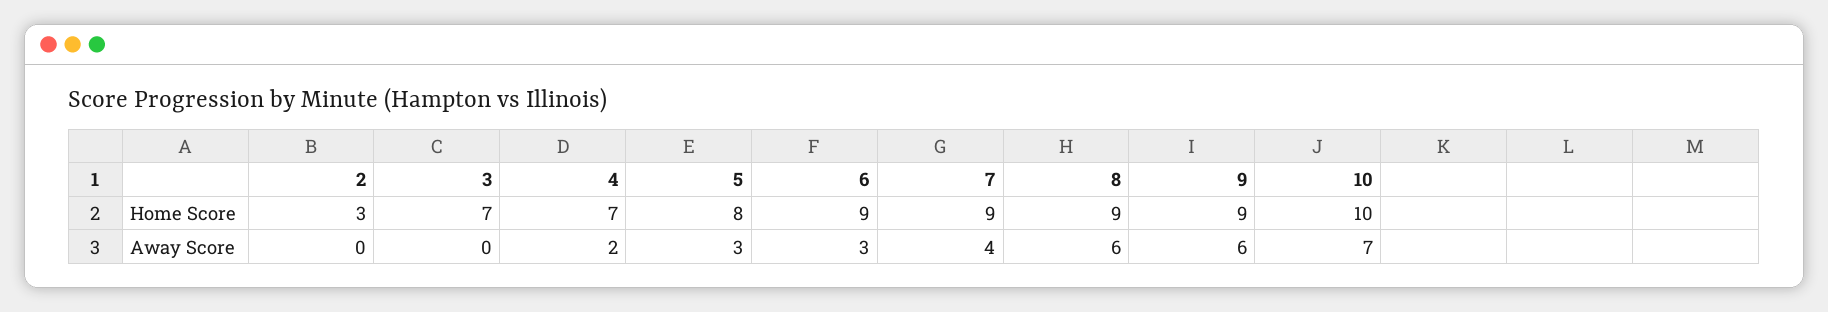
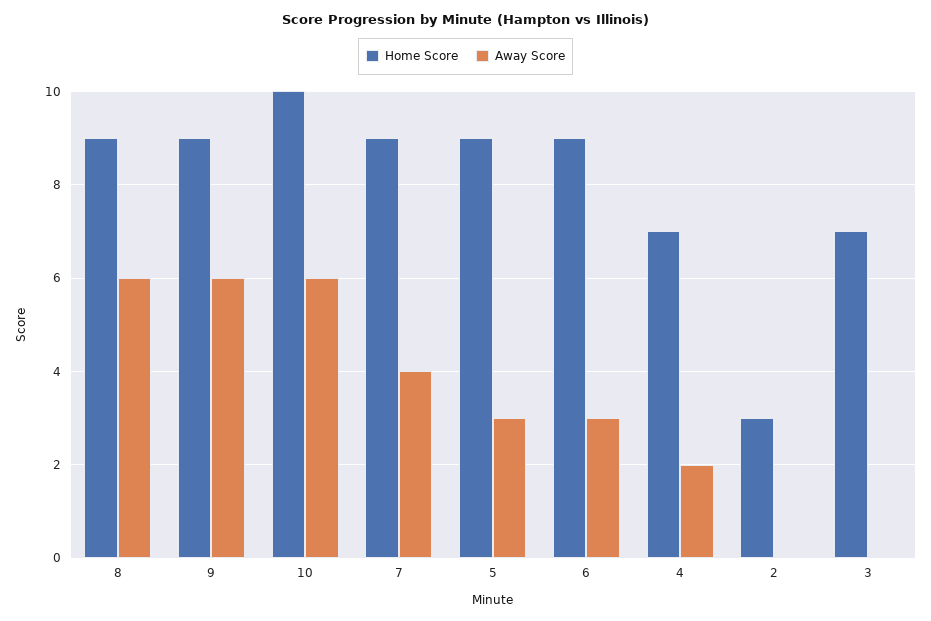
Home Score, 5: 8 -> 9
Away Score, 10: 7 -> 6

